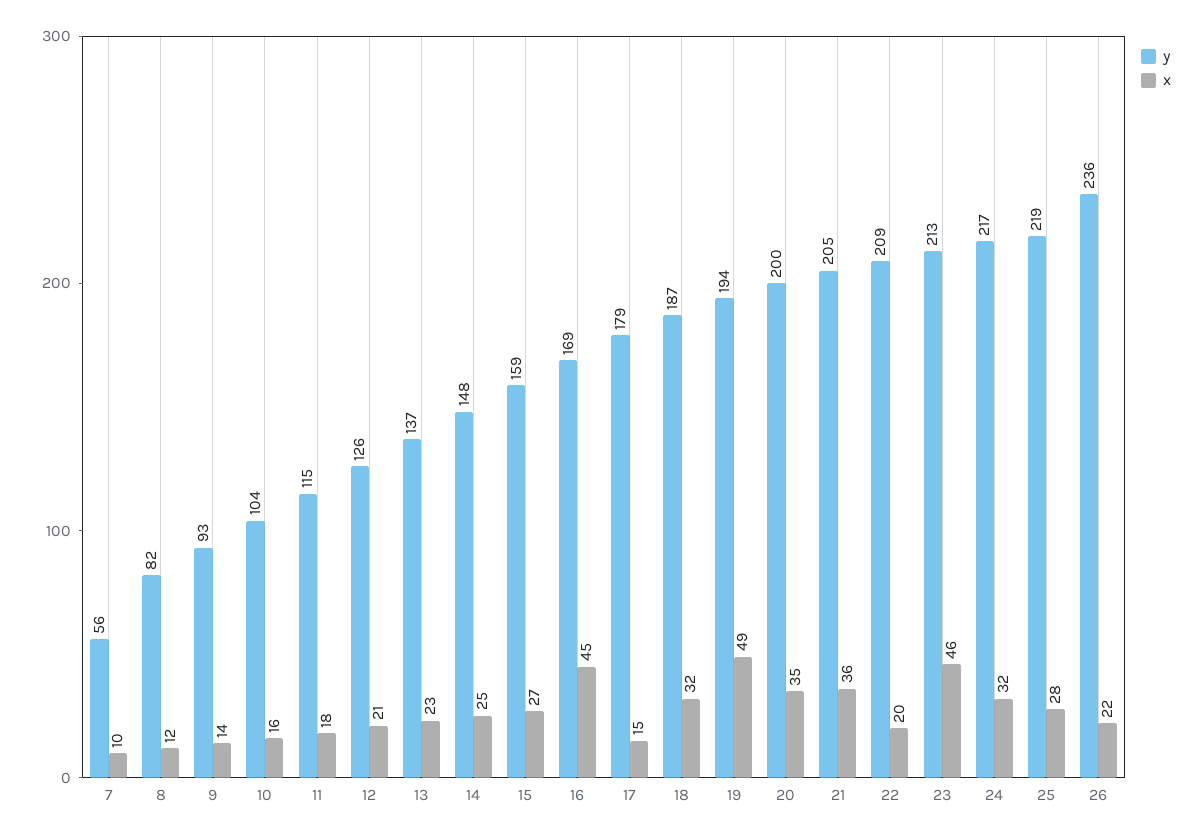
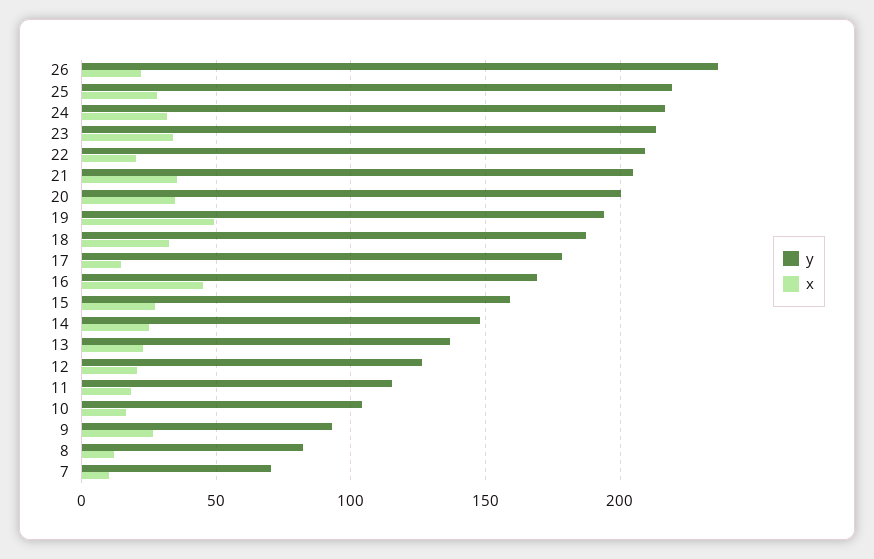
y, 7: 56 -> 70
x, 9: 14 -> 25
x, 23: 46 -> 35

